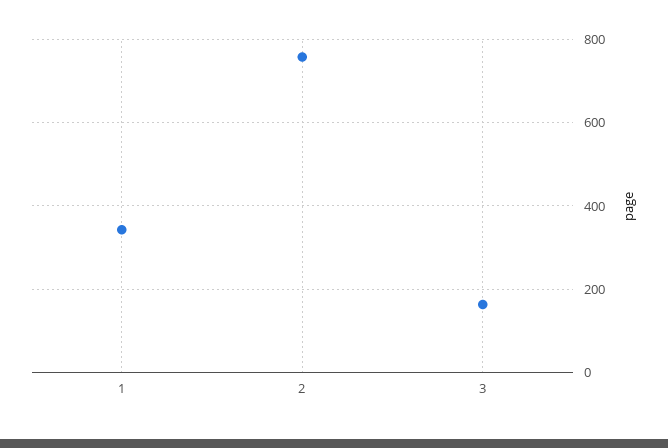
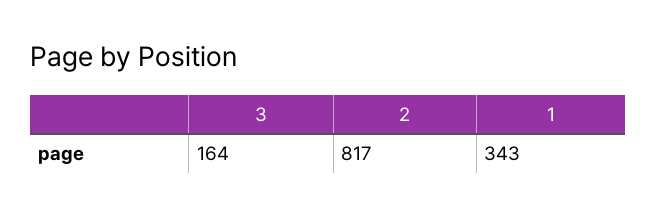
2: 760 -> 817

